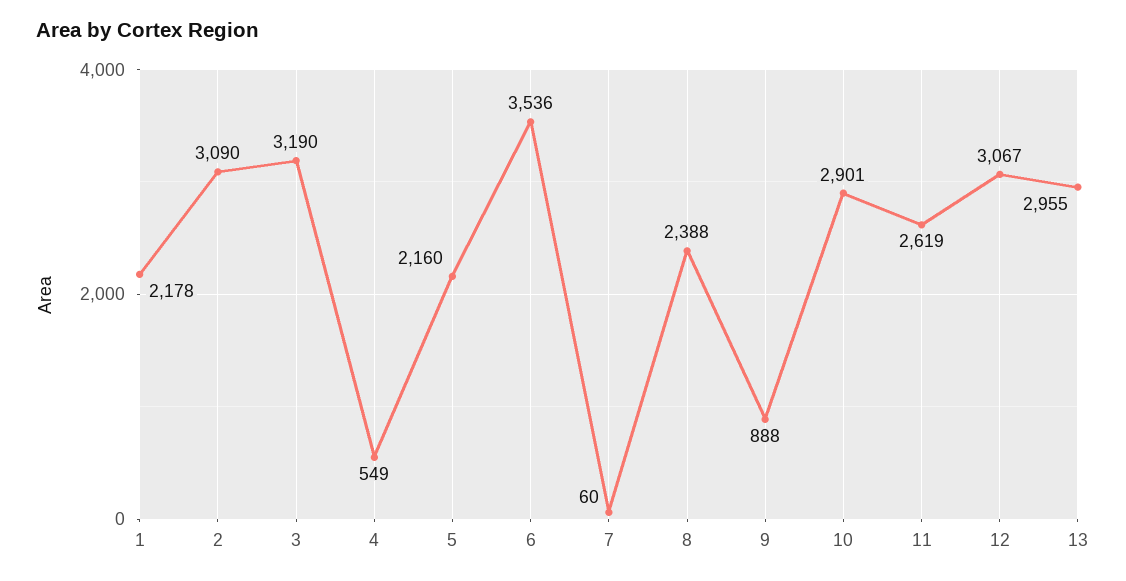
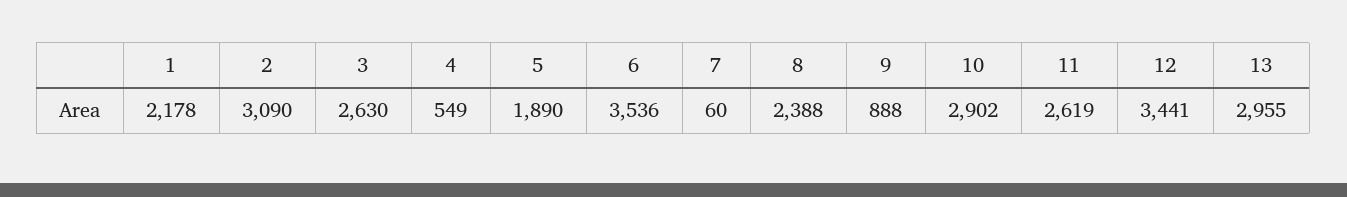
3: 3190 -> 2630
5: 2160 -> 1890
10: 2901 -> 2902
12: 3067 -> 3441

